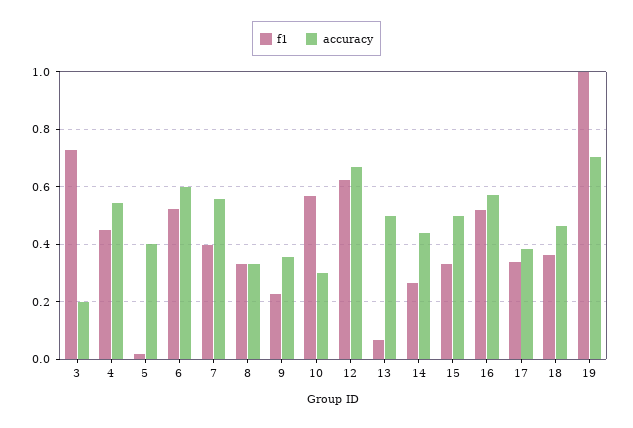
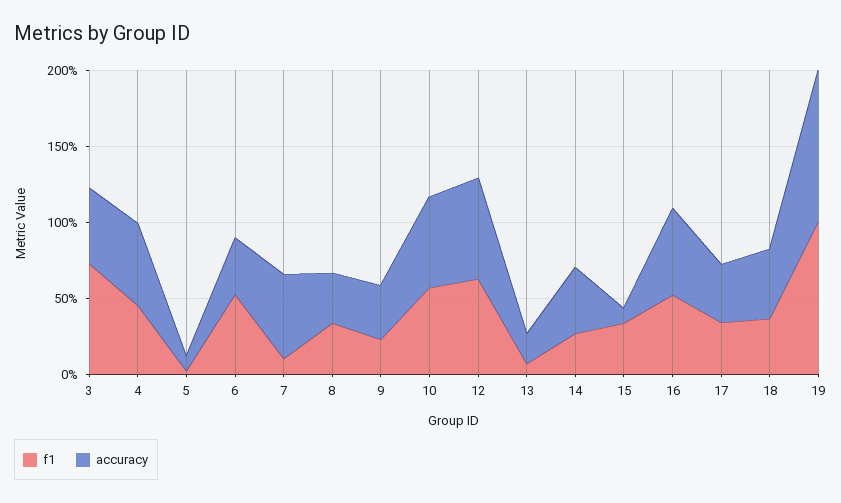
accuracy, 3: 0.2 -> 0.5
accuracy, 5: 0.4 -> 0.1
accuracy, 6: 0.6 -> 0.4
f1, 7: 0.4 -> 0.1
accuracy, 10: 0.3 -> 0.6
accuracy, 13: 0.5 -> 0.2
accuracy, 15: 0.5 -> 0.1
accuracy, 19: 0.7 -> 1

